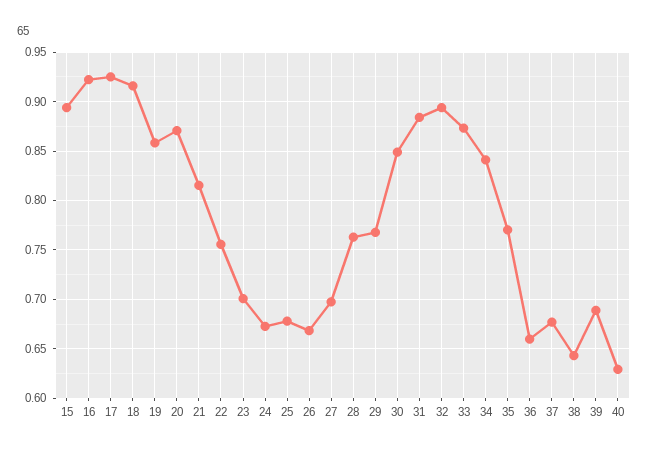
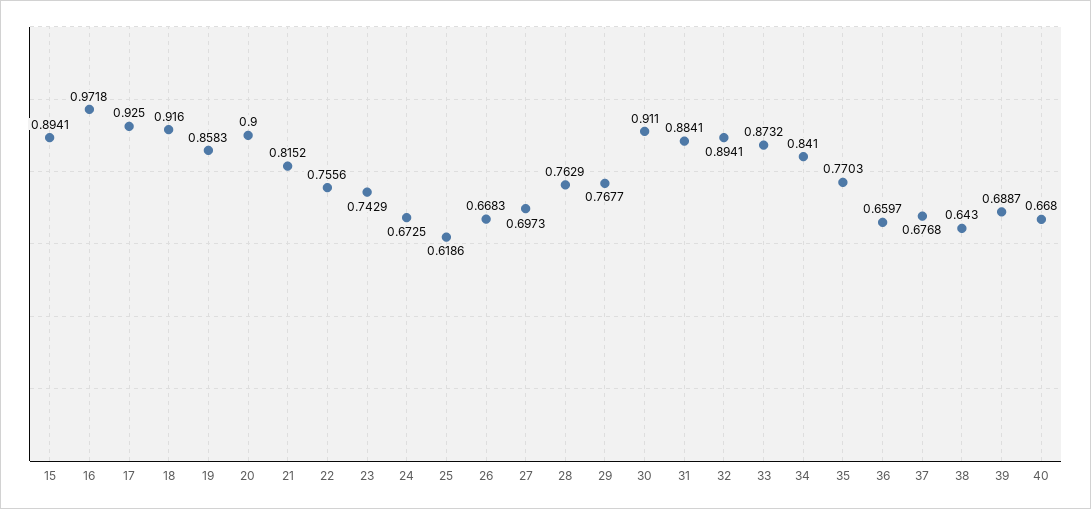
16: 0.92 -> 0.9718
20: 0.87 -> 0.9
23: 0.7 -> 0.7429
25: 0.68 -> 0.6186
30: 0.85 -> 0.911
40: 0.63 -> 0.668

